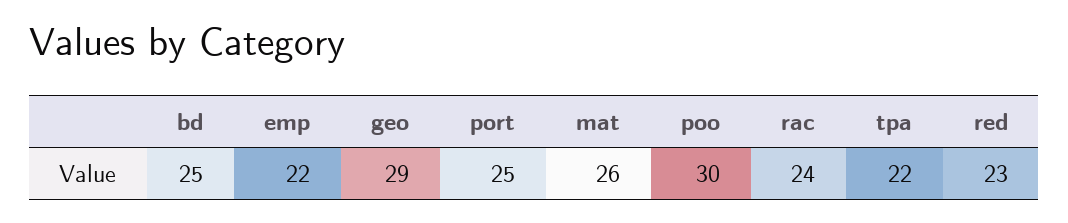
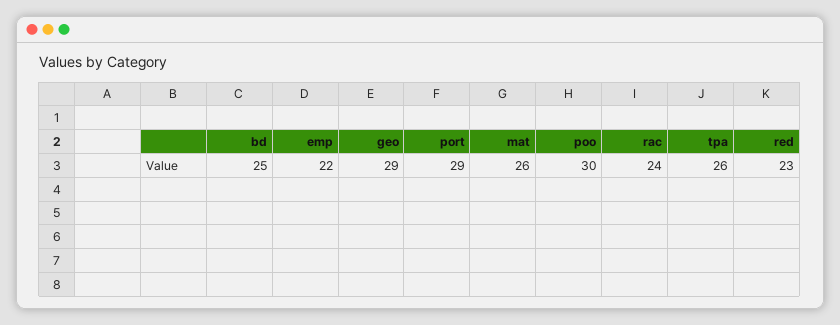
port: 25 -> 29
tpa: 22 -> 26

